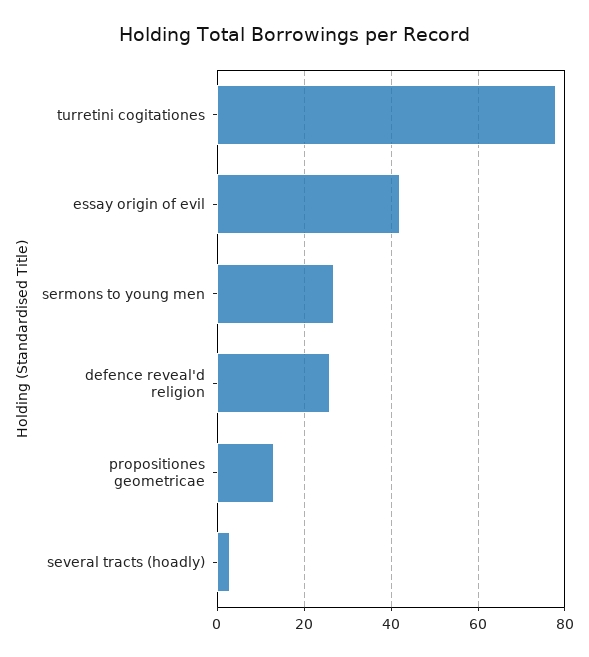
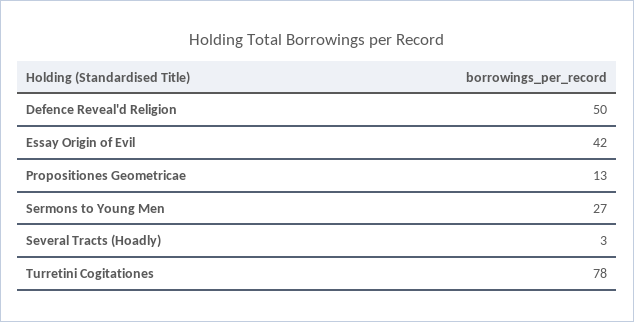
defence reveal'd religion: 25 -> 50

